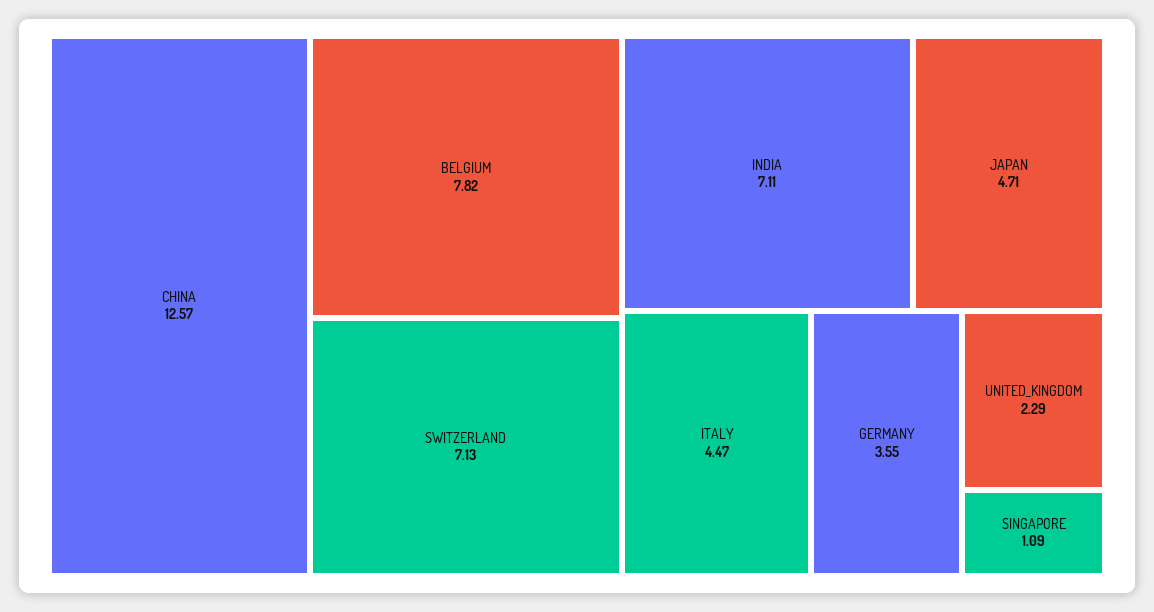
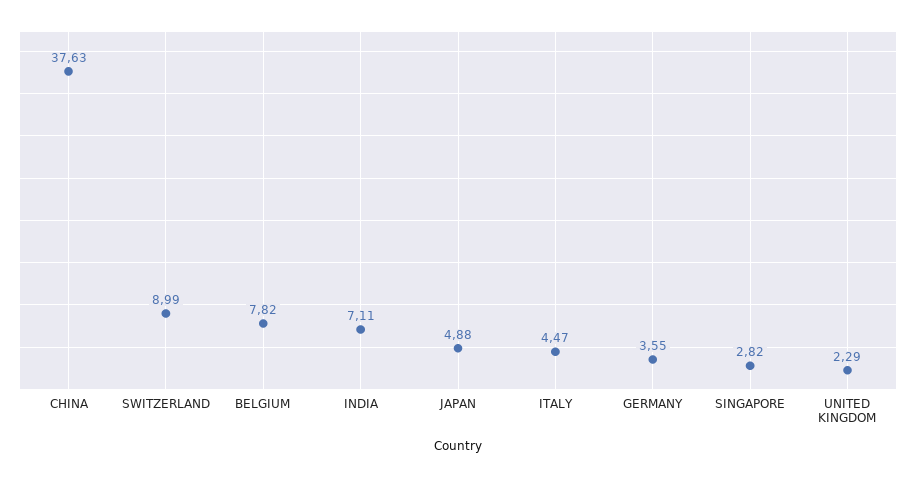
CHINA: 12.57 -> 37.63
SWITZERLAND: 7.13 -> 8.99
JAPAN: 4.71 -> 4.88
SINGAPORE: 1.09 -> 2.82

